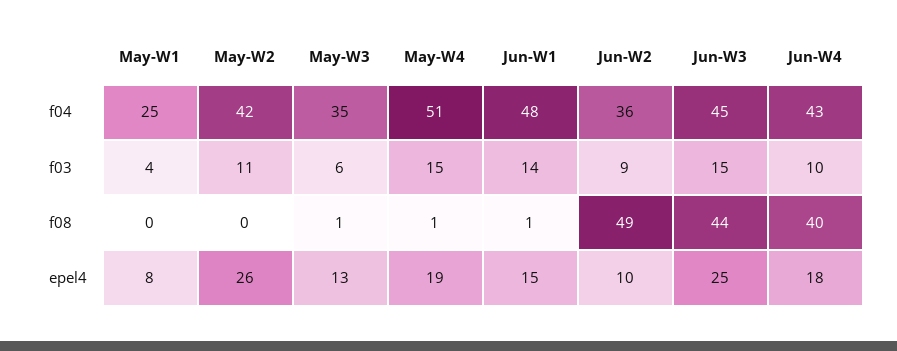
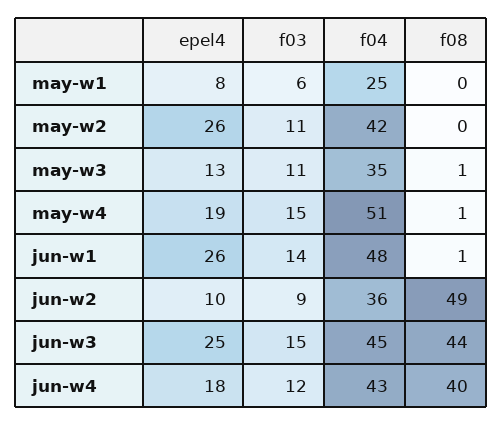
May-W1, f03: 4 -> 6
May-W3, f03: 6 -> 11
Jun-W4, f03: 10 -> 12
Jun-W1, epel4: 15 -> 26

